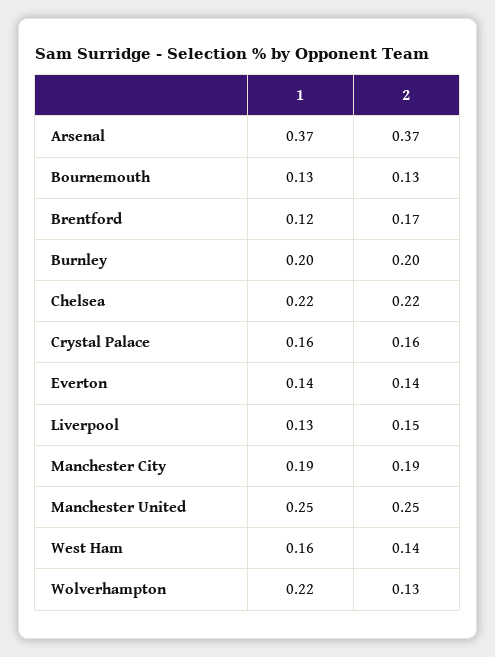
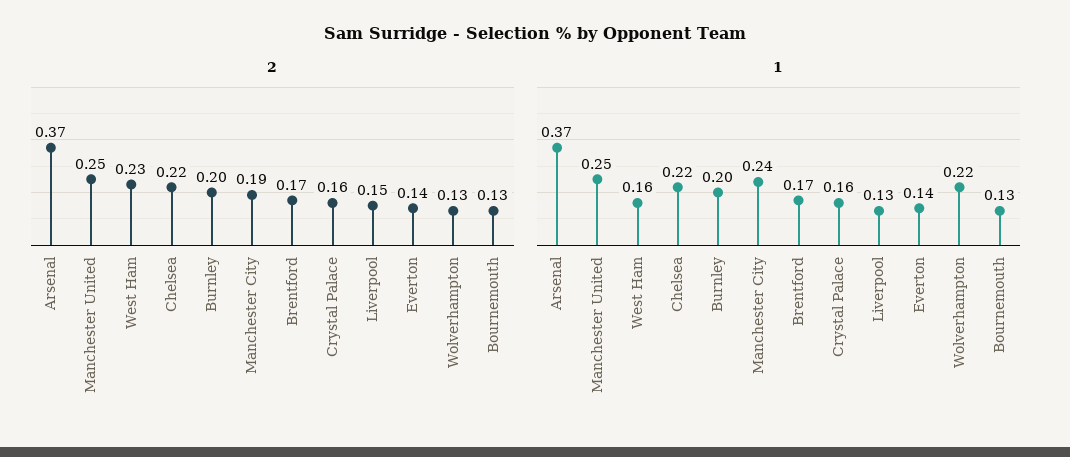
1, Brentford: 0.12 -> 0.17
1, Manchester City: 0.19 -> 0.24
2, West Ham: 0.14 -> 0.23

